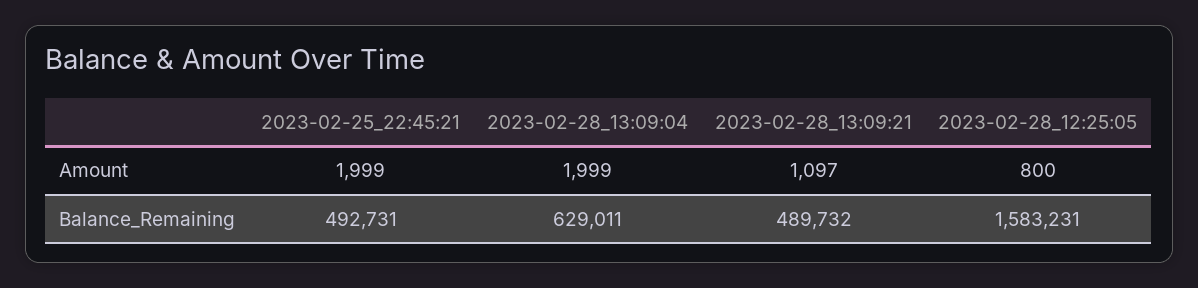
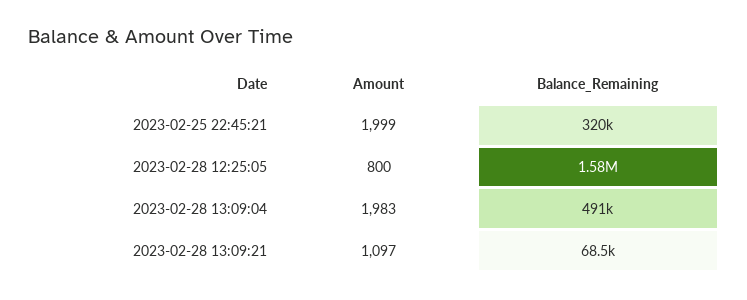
2023-02-28_13:09:04, Amount: 1999 -> 1983
2023-02-25_22:45:21, Balance_Remaining: 492731 -> 320000
2023-02-28_13:09:04, Balance_Remaining: 629011 -> 491000
2023-02-28_13:09:21, Balance_Remaining: 489732 -> 68500

